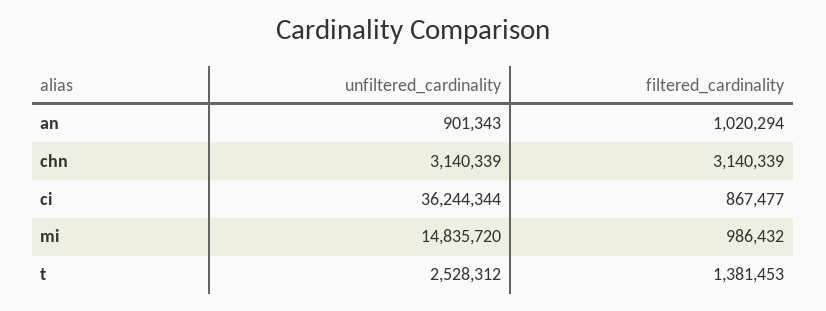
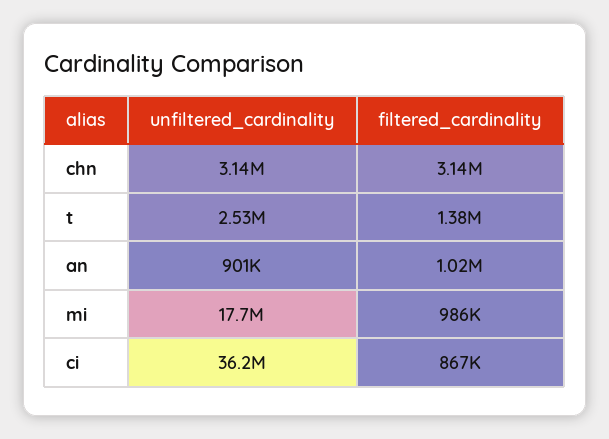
unfiltered_cardinality, mi: 14835720 -> 17700000

